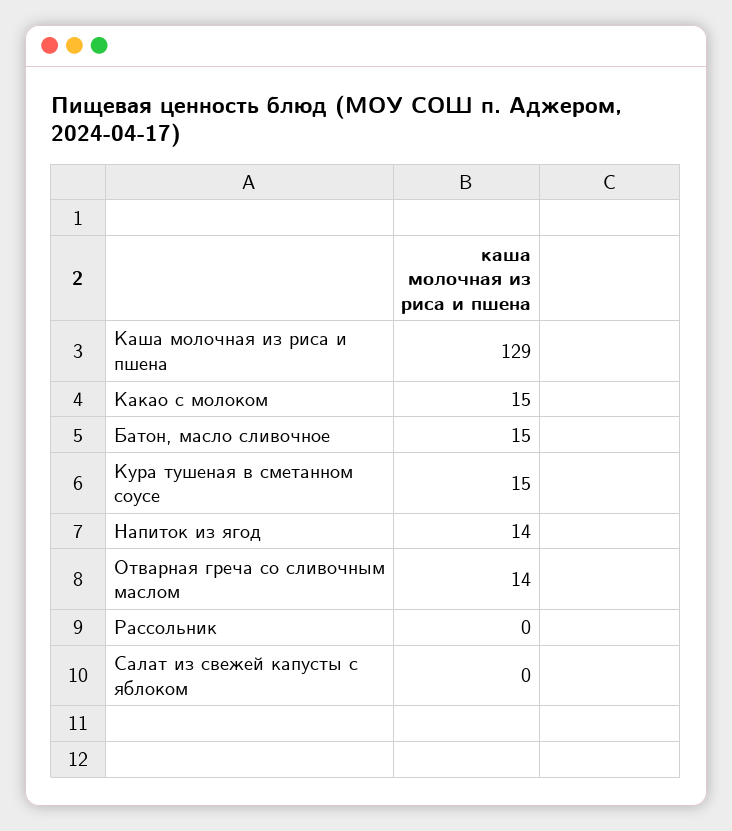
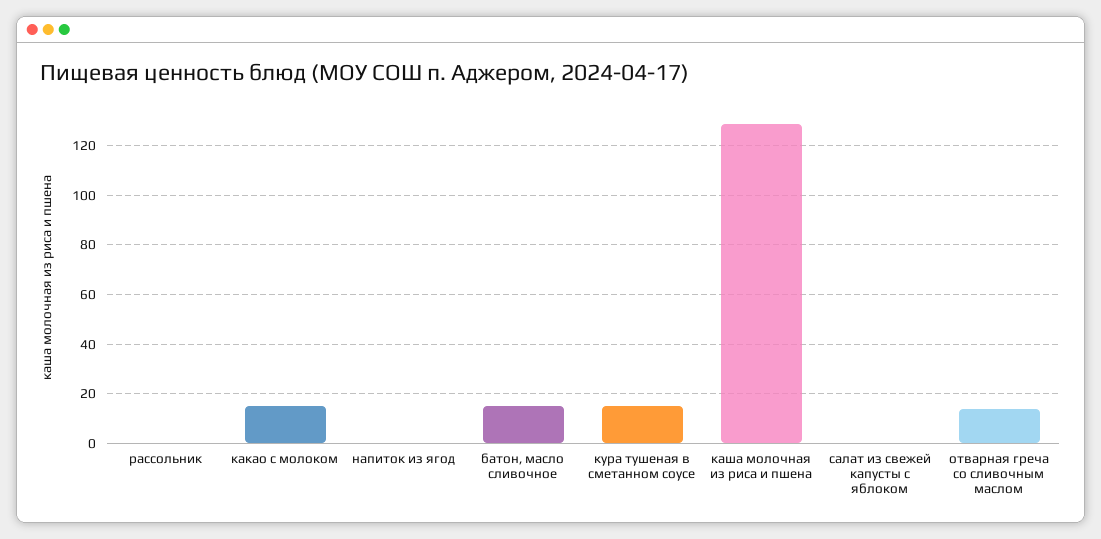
Напиток из ягод: 14 -> 0

